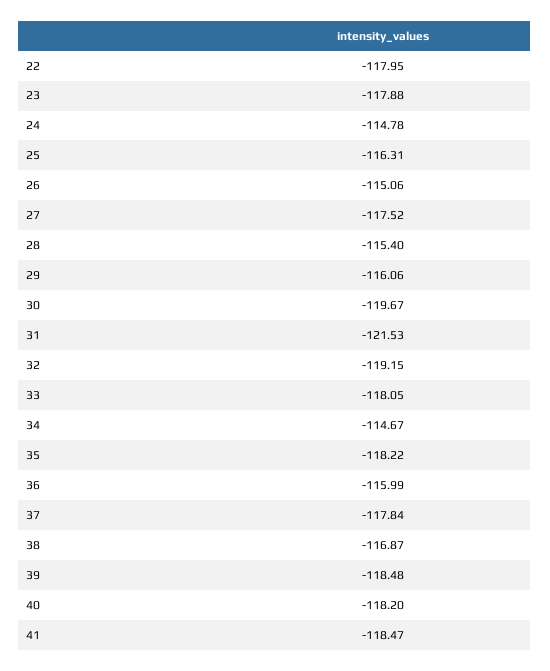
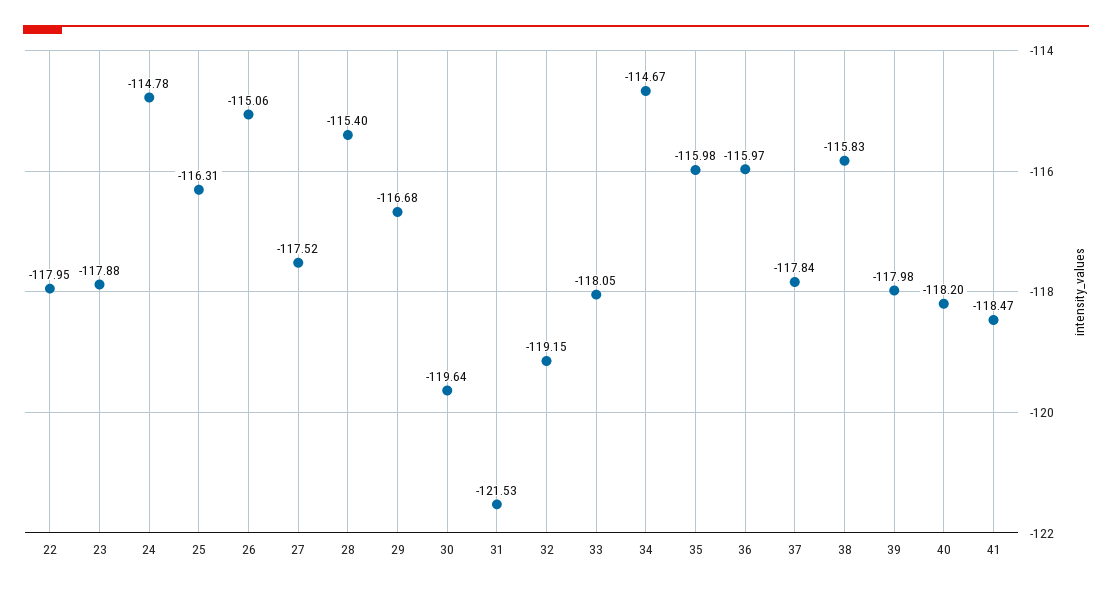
29: -116.06 -> -116.68
30: -119.67 -> -119.64
35: -118.22 -> -115.98
36: -115.99 -> -115.97
38: -116.87 -> -115.83
39: -118.48 -> -117.98

